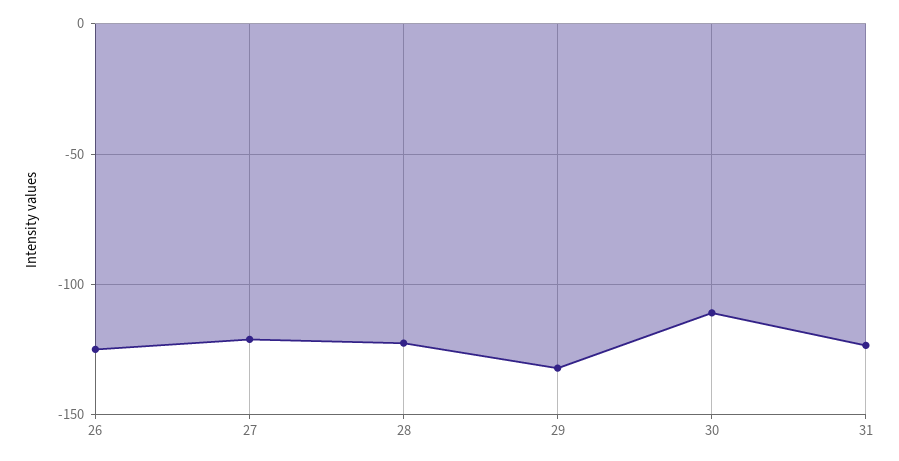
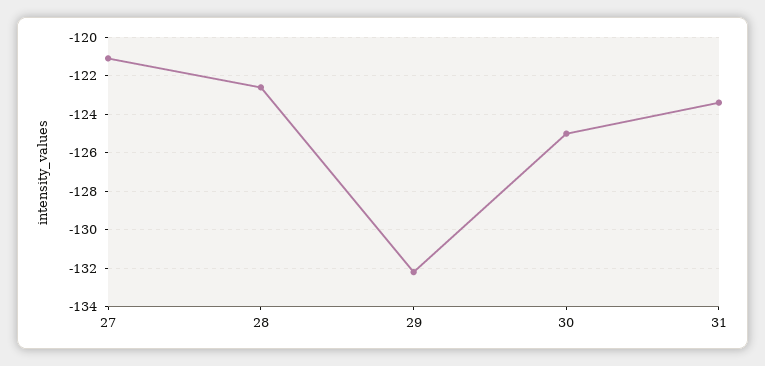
26: -125 -> none
30: -110 -> -125

